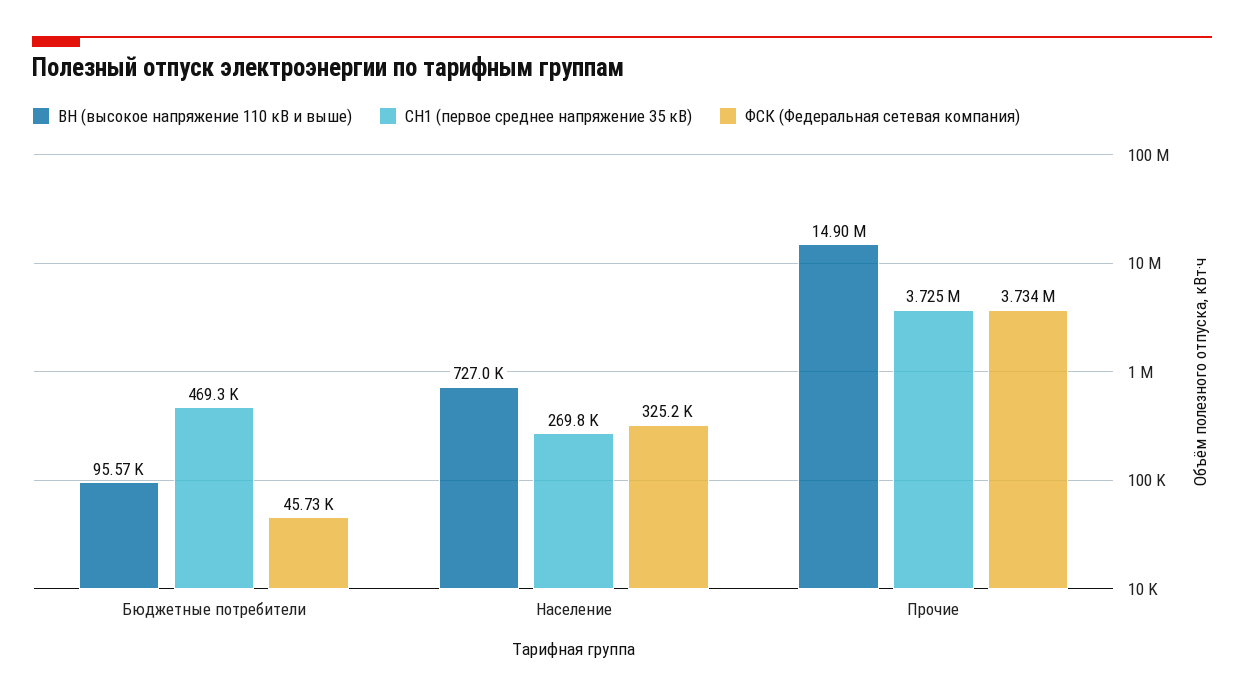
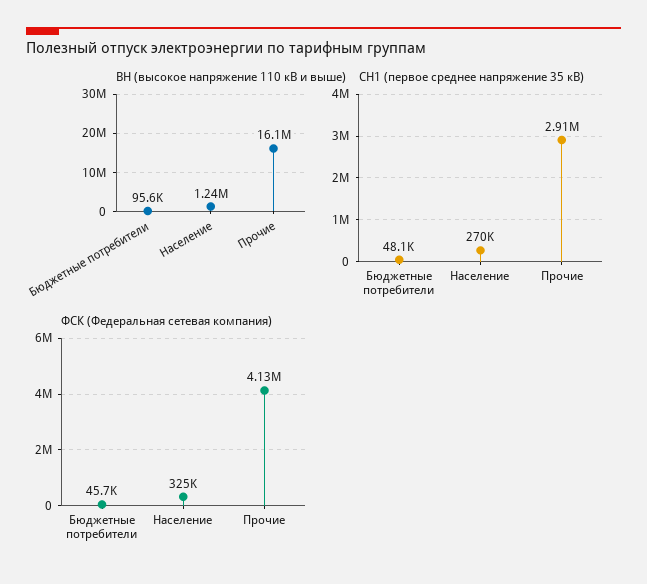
СН1 (первое среднее напряжение 35 кВ), Бюджетные потребители: 469300 -> 48100
ВН (высокое напряжение 110 кВ и выше), Население: 727000 -> 1240000
ВН (высокое напряжение 110 кВ и выше), Прочие: 14900000 -> 16100000
СН1 (первое среднее напряжение 35 кВ), Прочие: 3725000 -> 2910000
ФСК (Федеральная сетевая компания), Прочие: 3734000 -> 4130000

